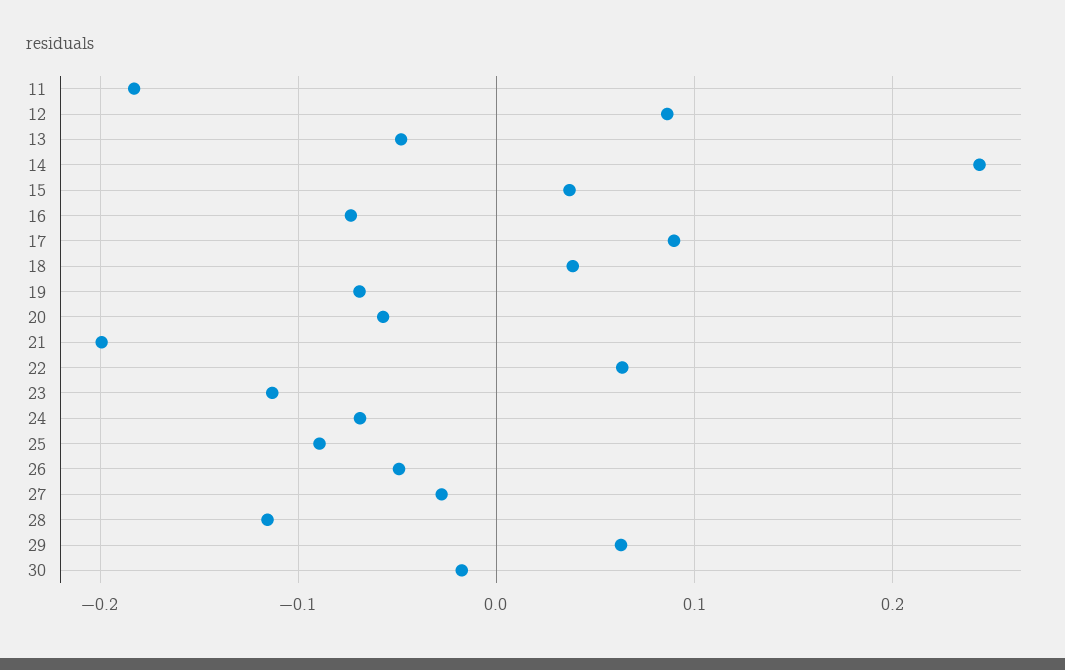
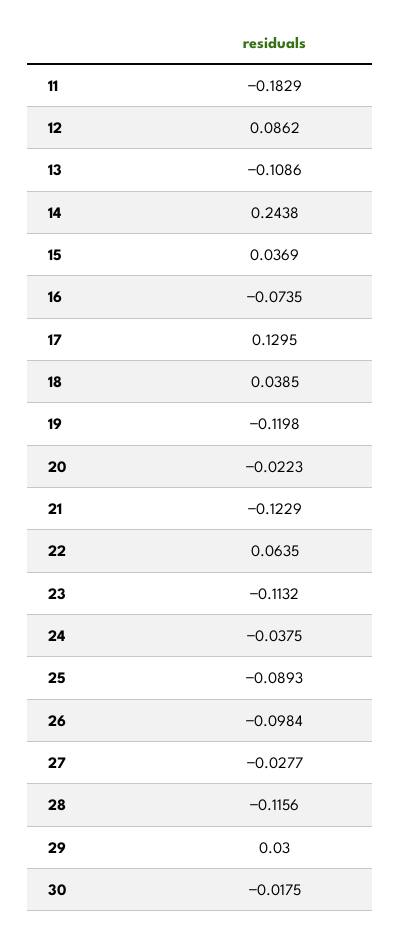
13: -0.05 -> -0.1086
17: 0.09 -> 0.1295
19: -0.07 -> -0.1198
20: -0.06 -> -0.0223
21: -0.2 -> -0.1229
24: -0.07 -> -0.0375
26: -0.05 -> -0.0984
29: 0.06 -> 0.03

